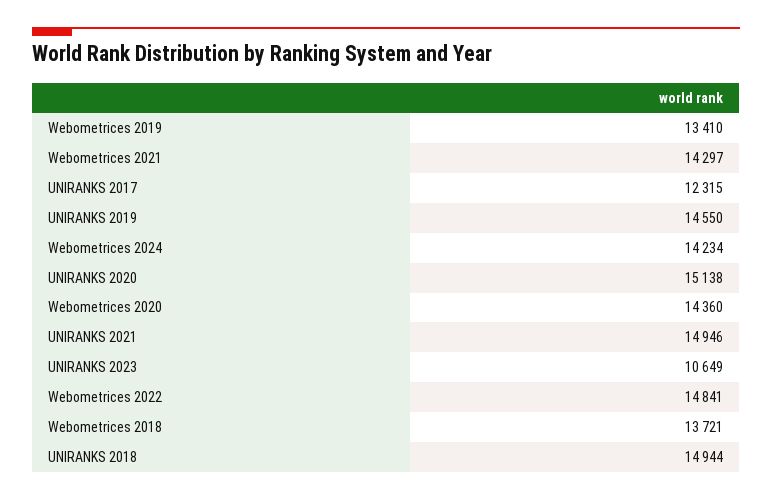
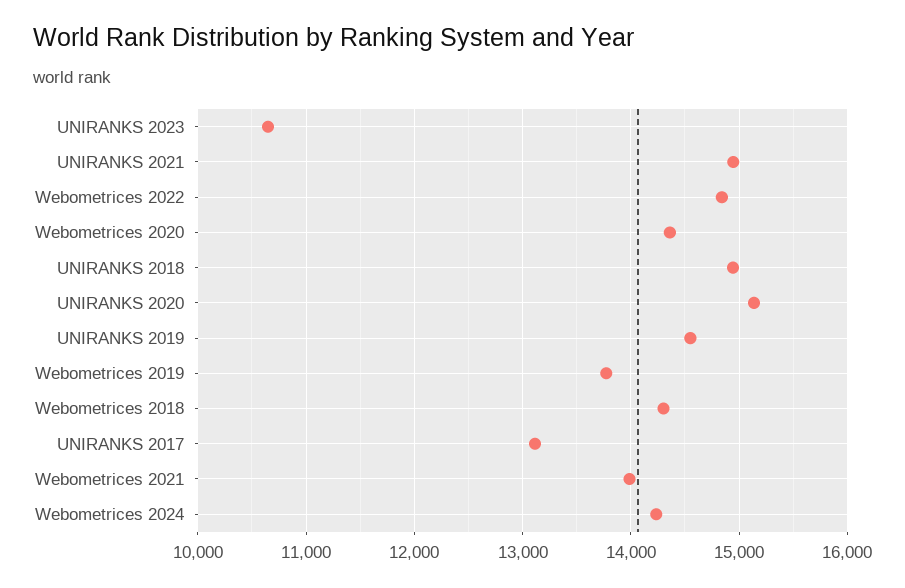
Webometrices 2019: 13410 -> 13800
Webometrices 2021: 14297 -> 14000
UNIRANKS 2017: 12315 -> 13100
Webometrices 2018: 13721 -> 14300

